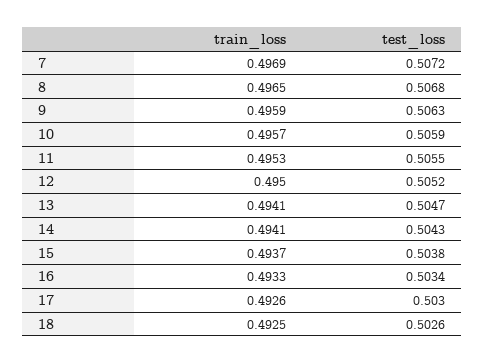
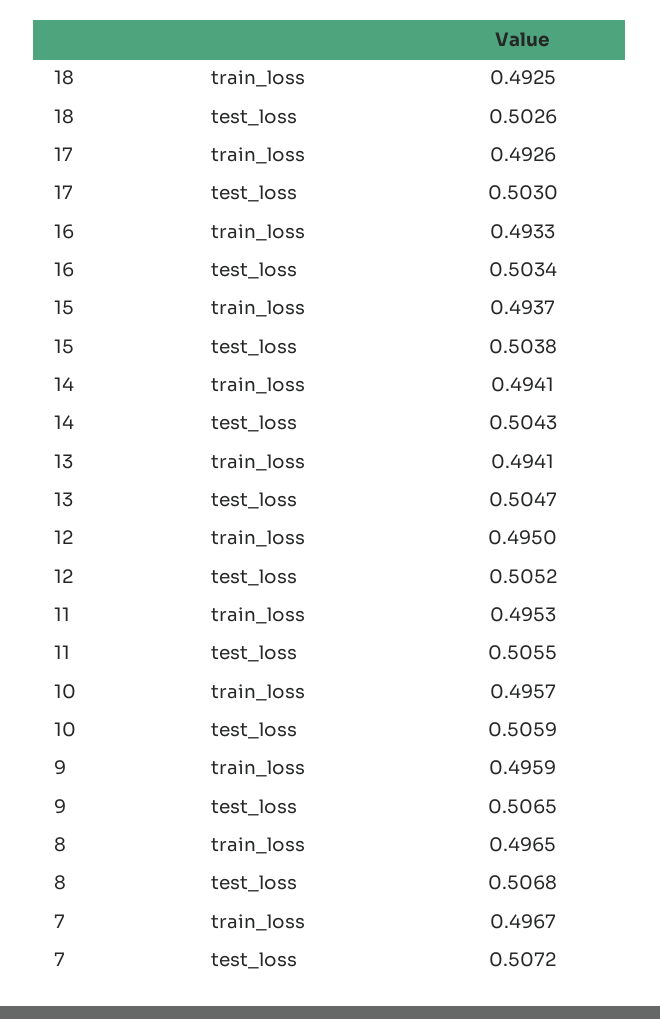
train_loss, 7: 0.4969 -> 0.4967
test_loss, 9: 0.5063 -> 0.5065

